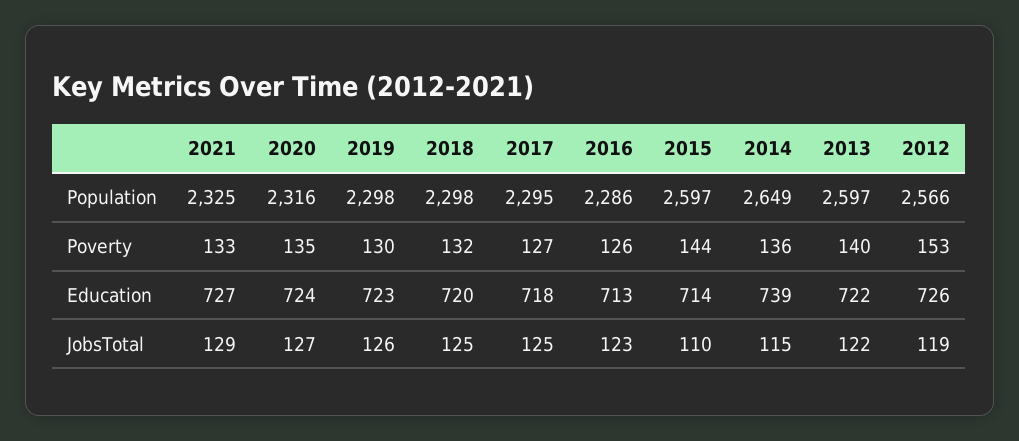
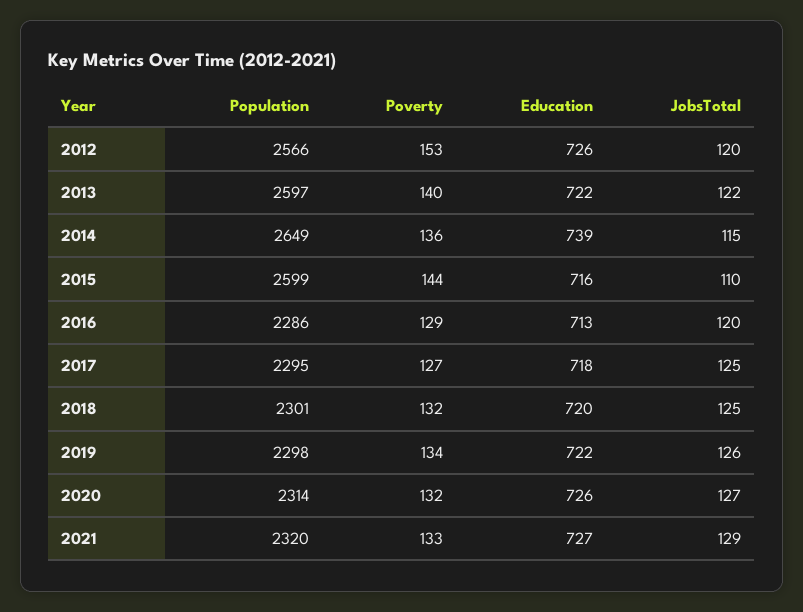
2021, Population: 2325 -> 2320
2020, Population: 2316 -> 2314
2018, Population: 2298 -> 2301
2015, Population: 2597 -> 2599
2020, Poverty: 135 -> 132
2019, Poverty: 130 -> 134
2016, Poverty: 126 -> 129
2020, Education: 724 -> 726
2019, Education: 723 -> 722
2015, Education: 714 -> 716
2016, JobsTotal: 123 -> 120
2012, JobsTotal: 119 -> 120

